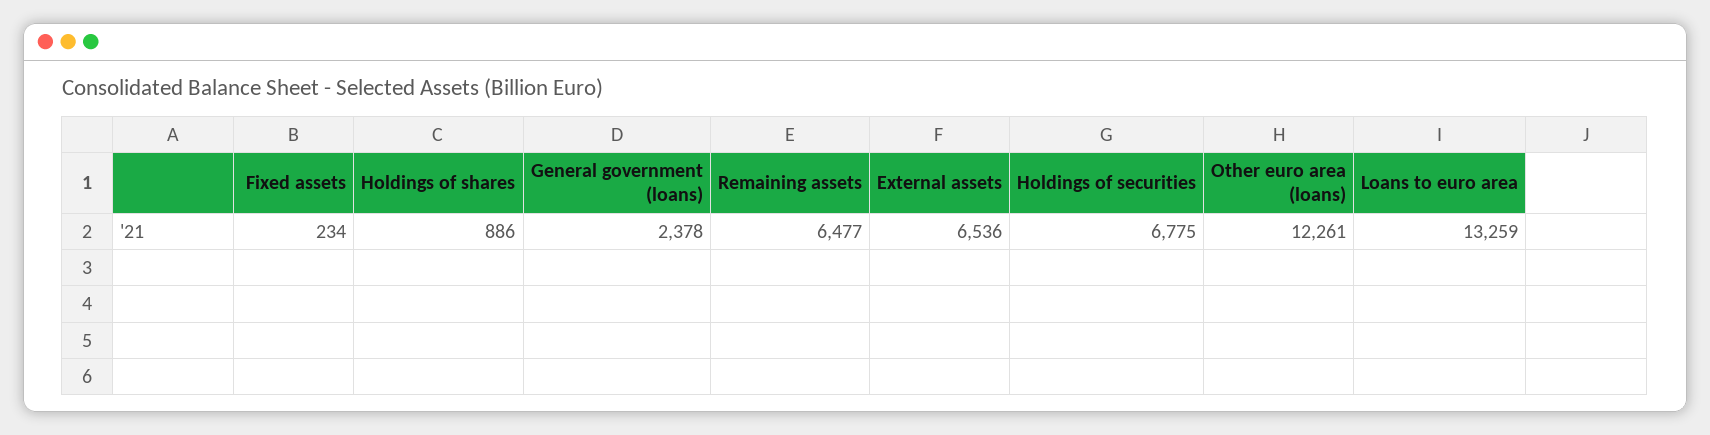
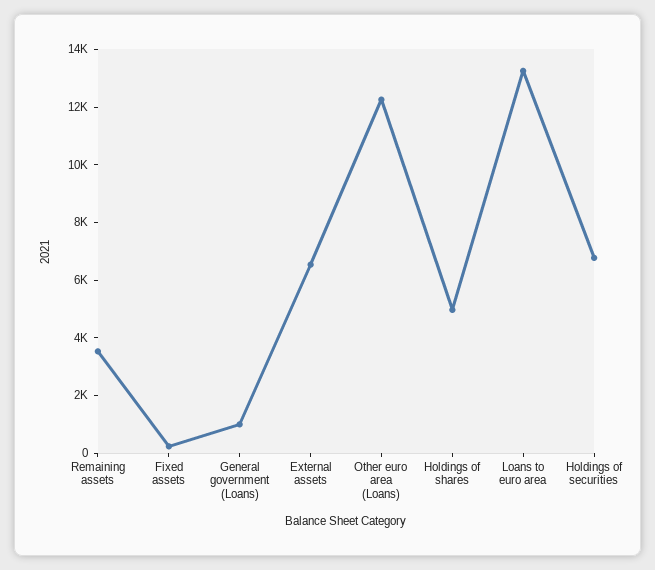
Holdings of shares: 886 -> 5000
General government (loans): 2378 -> 1000
Remaining assets: 6477 -> 3500

